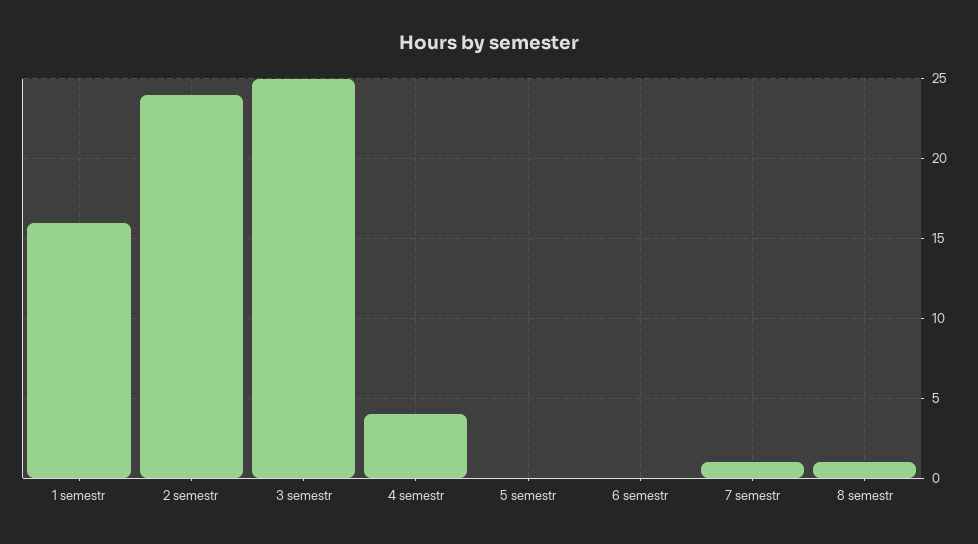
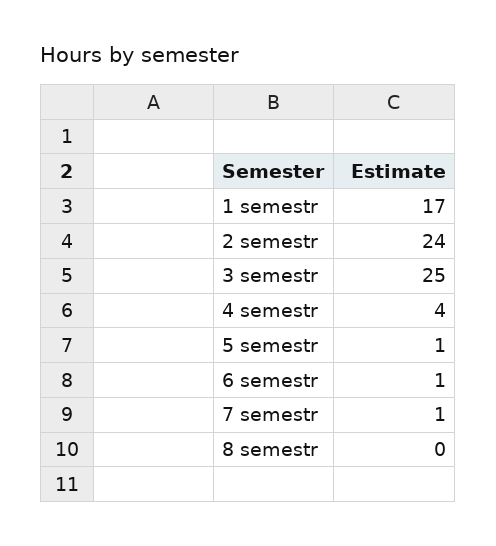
1 semestr: 16 -> 17
5 semestr: 0 -> 1
6 semestr: 0 -> 1
8 semestr: 1 -> 0

